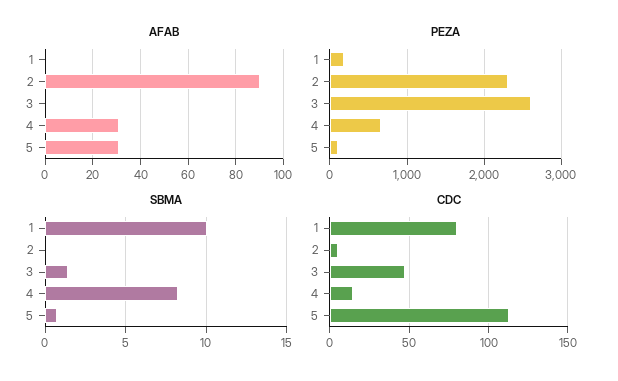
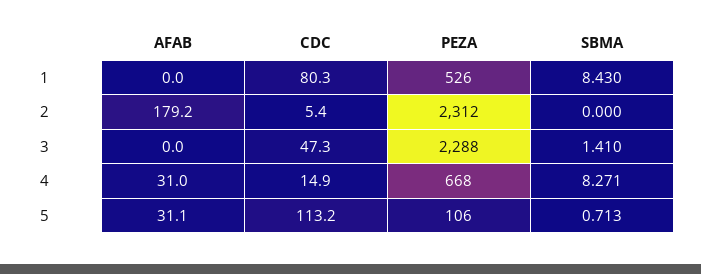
AFAB, 2: 90 -> 179.2
PEZA, 1: 200 -> 526
PEZA, 3: 2600 -> 2288
SBMA, 1: 10 -> 8.43

